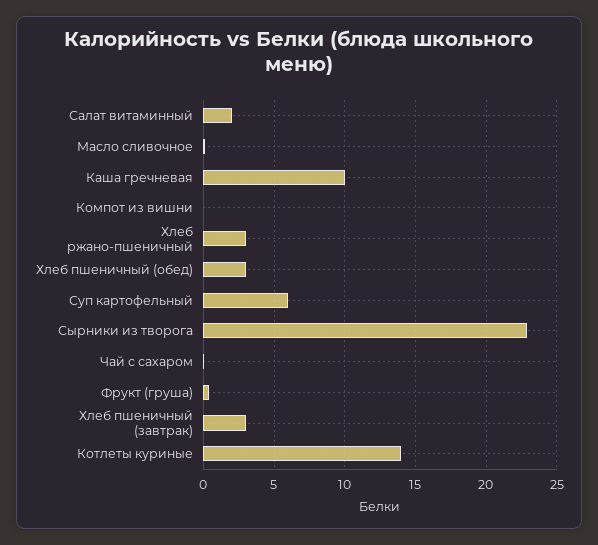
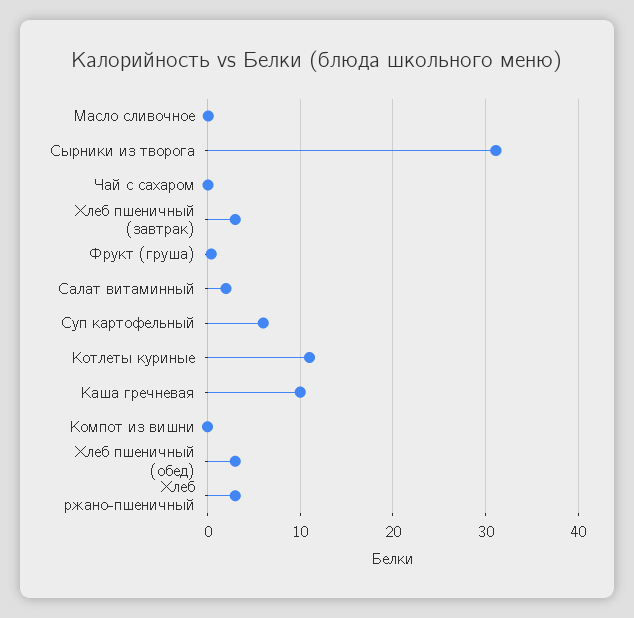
Сырники из творога: 23 -> 31
Котлеты куриные: 14 -> 11

